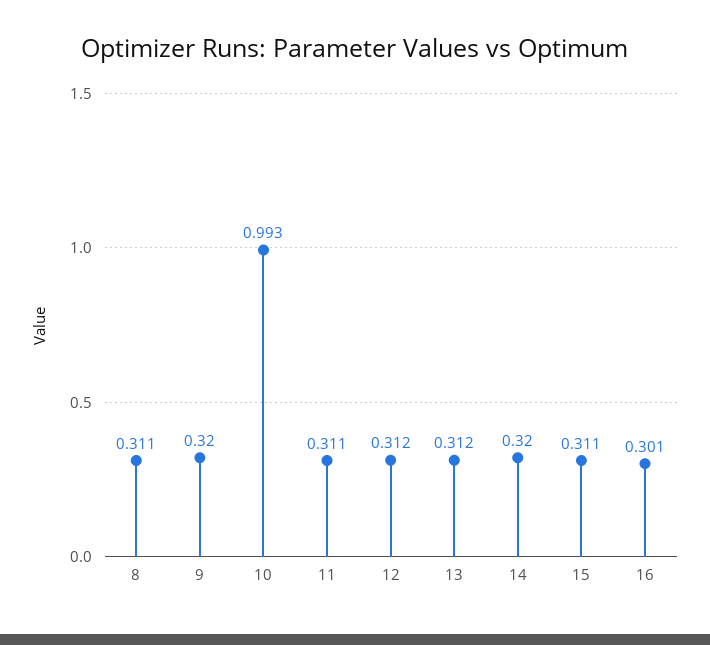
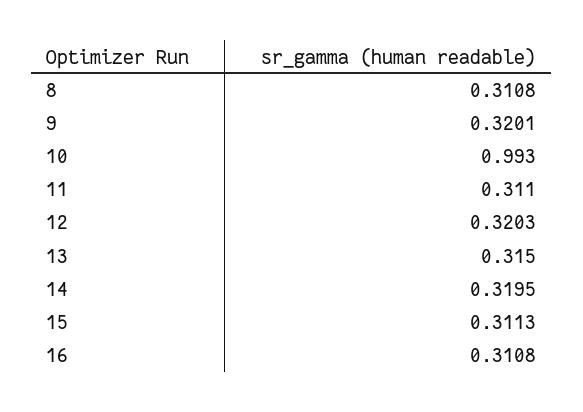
12: 0.312 -> 0.3203
13: 0.312 -> 0.315
16: 0.301 -> 0.3108

